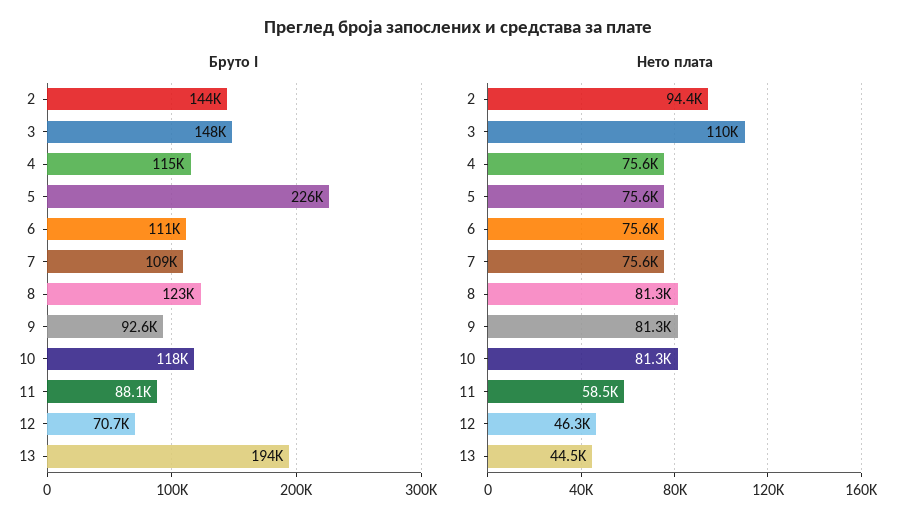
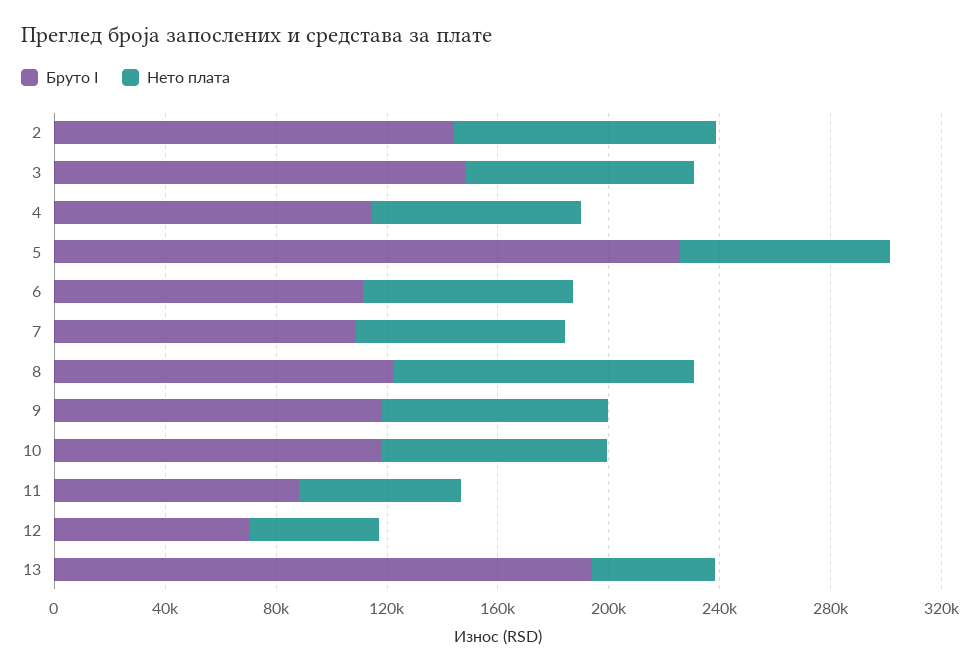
Бруто I, 9: 92600 -> 120000
Нето плата, 3: 110000 -> 80000
Нето плата, 8: 81300 -> 110000

